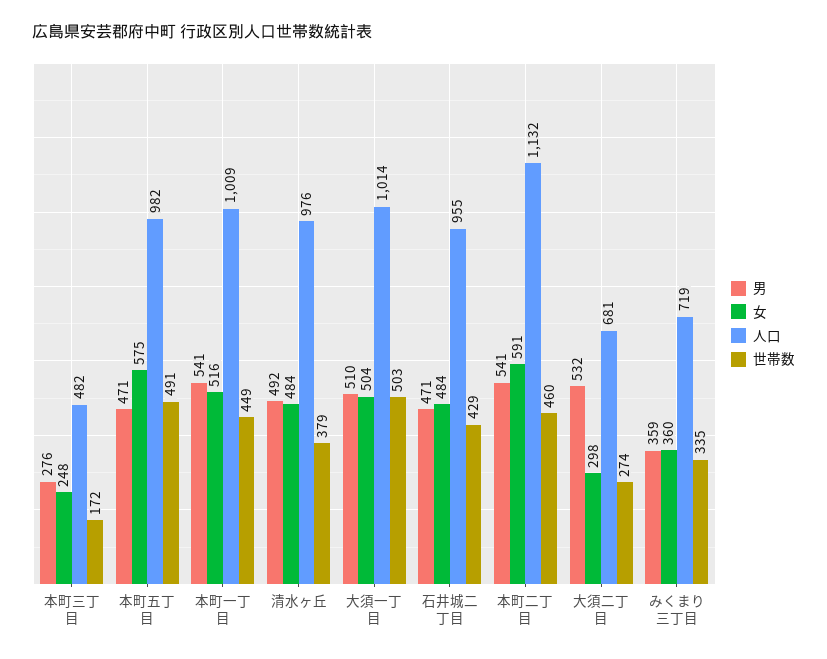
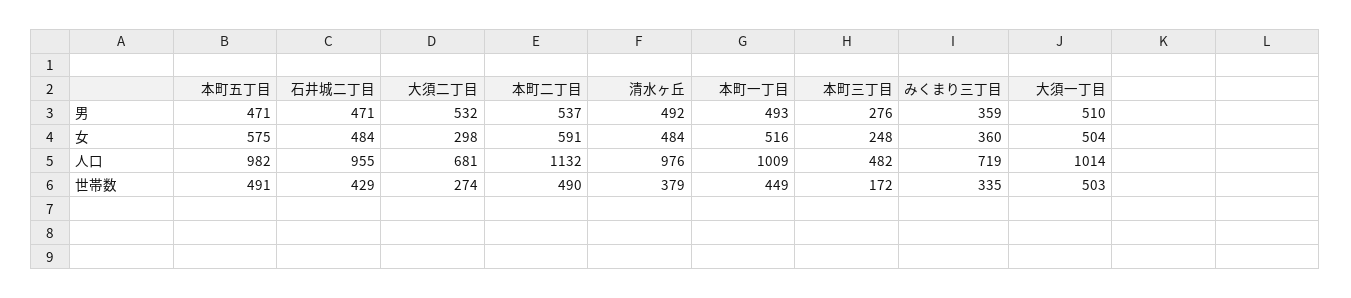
男, 本町一丁目: 541 -> 493
男, 本町二丁目: 541 -> 537
世帯数, 本町二丁目: 460 -> 490

